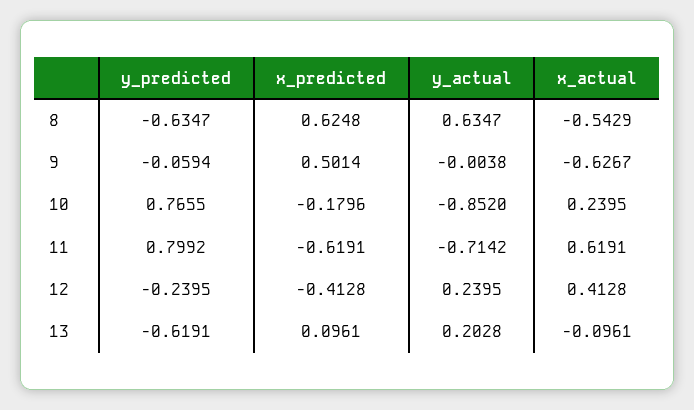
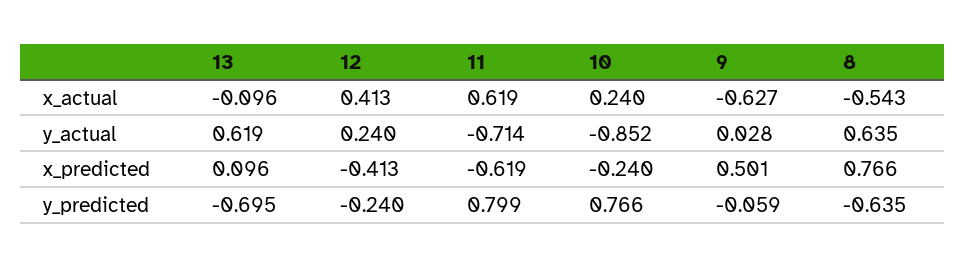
x_predicted, 8: 0.6248 -> 0.766
y_actual, 9: -0.0038 -> 0.028
x_predicted, 10: -0.1796 -> -0.24
y_predicted, 13: -0.6191 -> -0.695
y_actual, 13: 0.2028 -> 0.619

